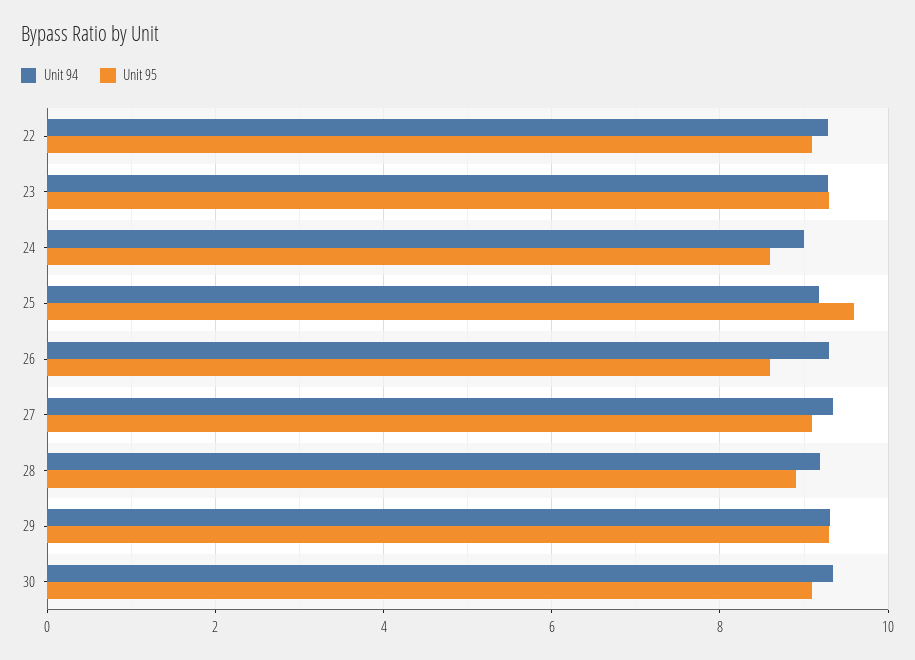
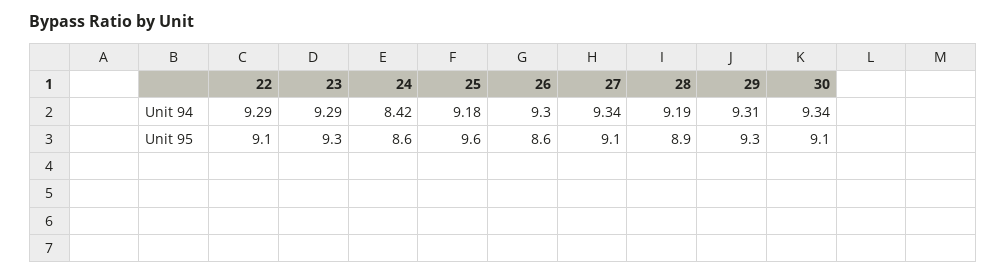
Unit 94, 24: 9 -> 8.42

